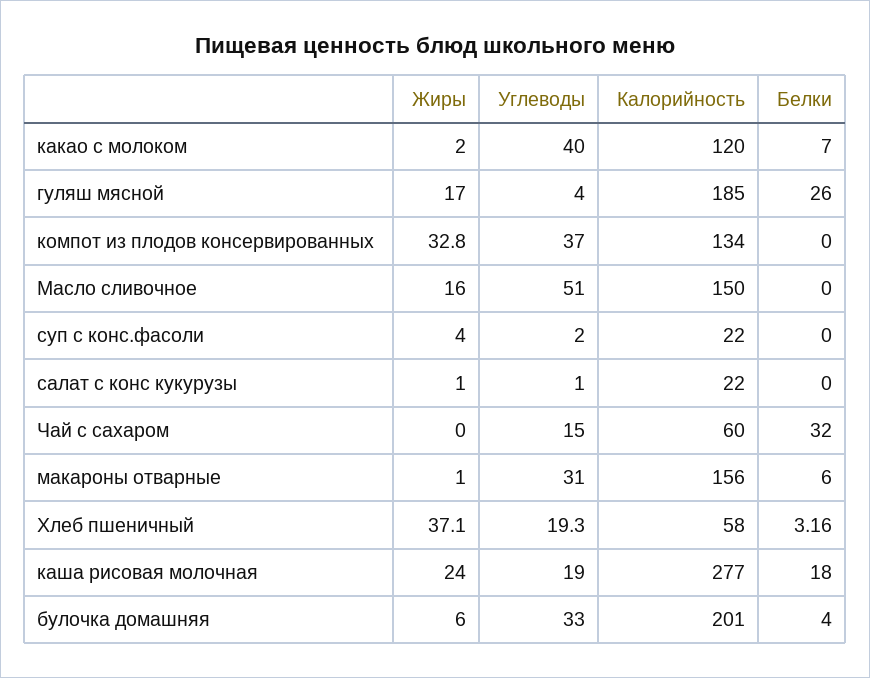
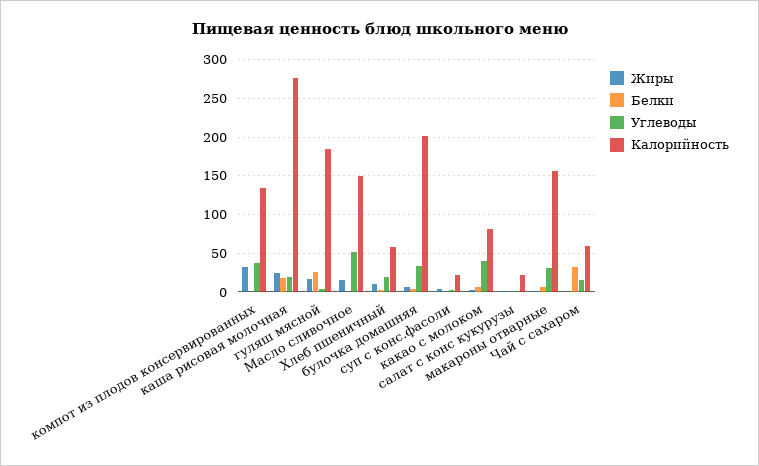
Калорийность, какао с молоком: 120 -> 80
Жиры, Хлеб пшеничный: 37.1 -> 10

